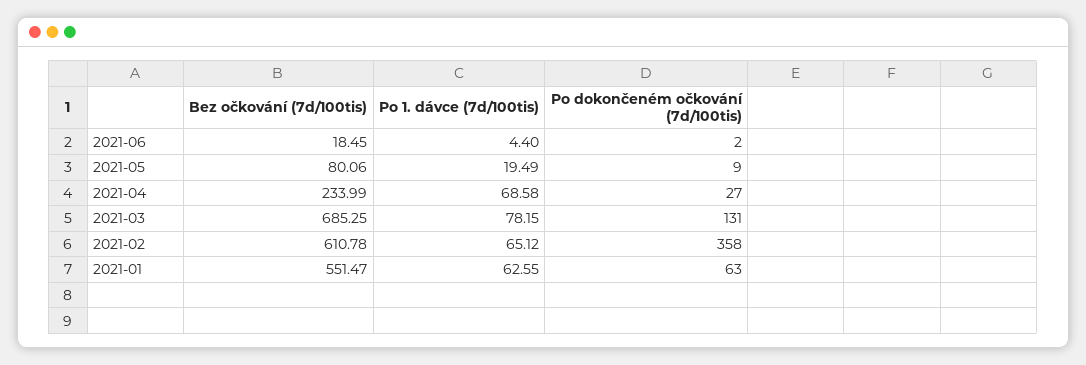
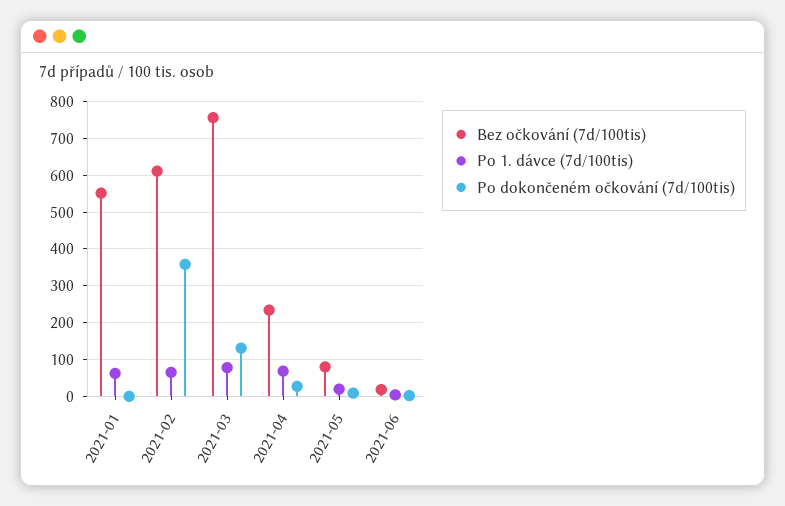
Bez očkování (7d/100tis), 2021-03: 685.25 -> 760
Po dokončeném očkování (7d/100tis), 2021-01: 63 -> 0

